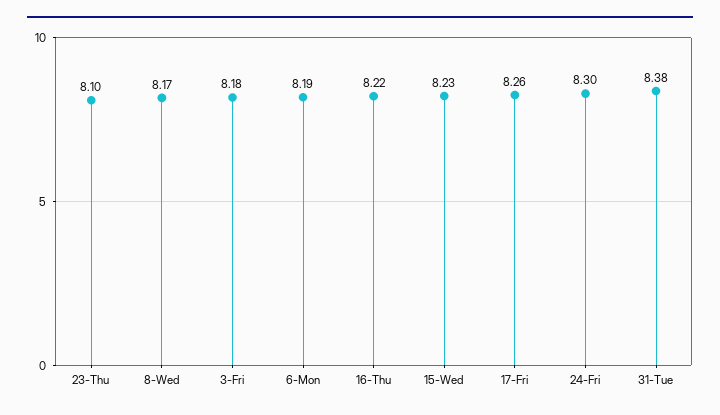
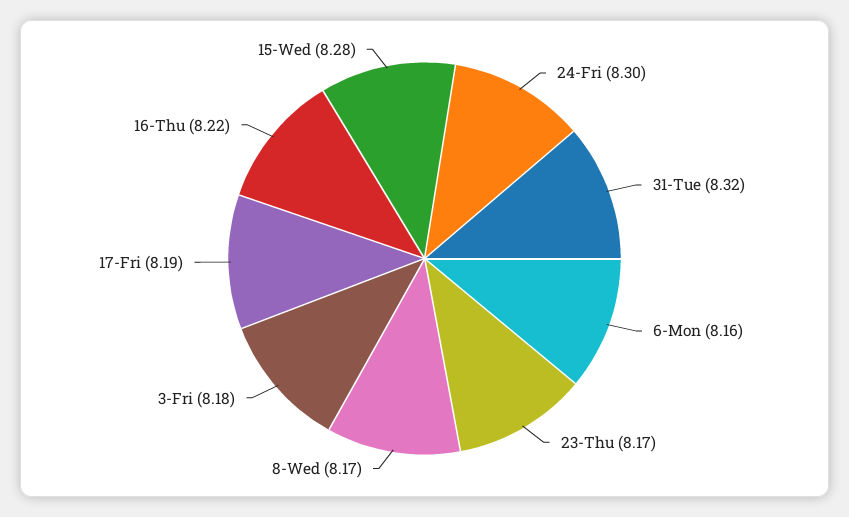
23-Thu: 8.1 -> 8.17
6-Mon: 8.19 -> 8.16
15-Wed: 8.23 -> 8.28
17-Fri: 8.26 -> 8.19
31-Tue: 8.38 -> 8.32

